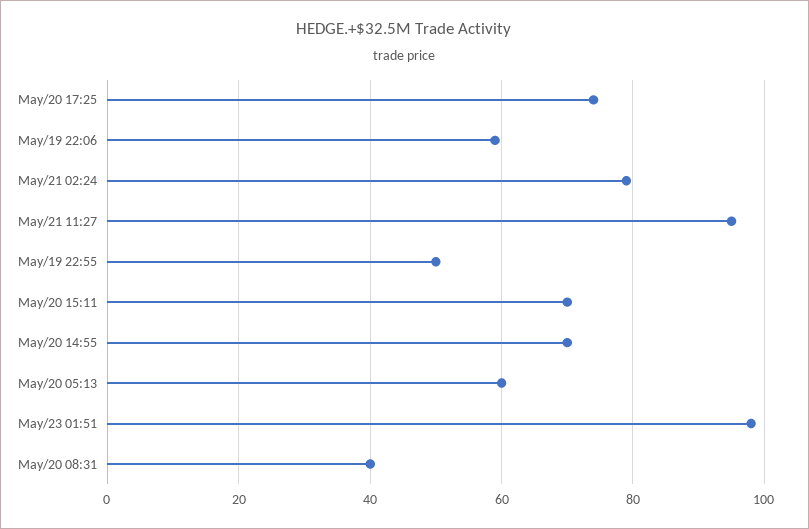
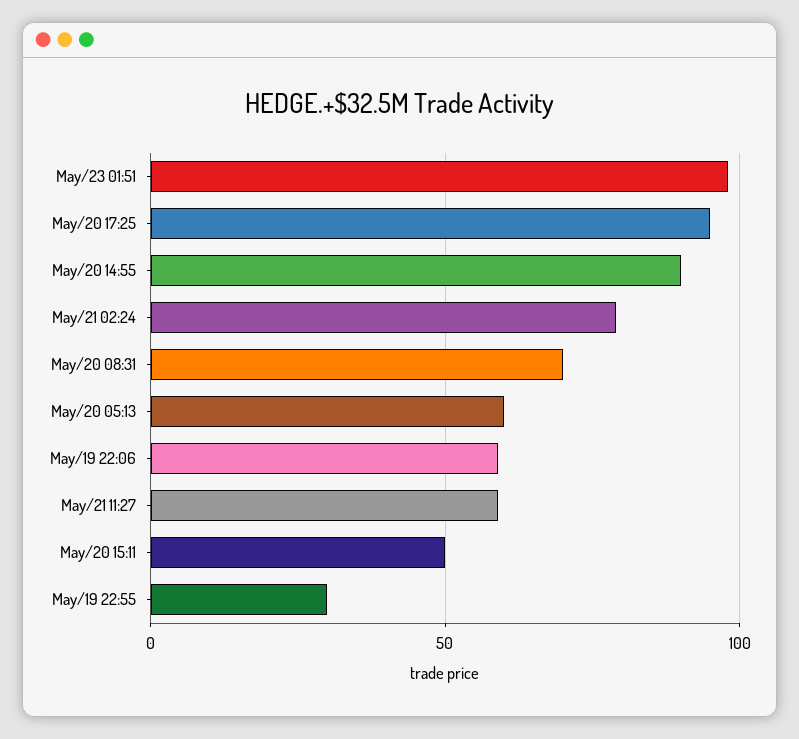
May/20 17:25: 75 -> 95
May/21 11:27: 95 -> 60
May/19 22:55: 50 -> 30
May/20 15:11: 70 -> 50
May/20 14:55: 70 -> 90
May/20 08:31: 40 -> 70

